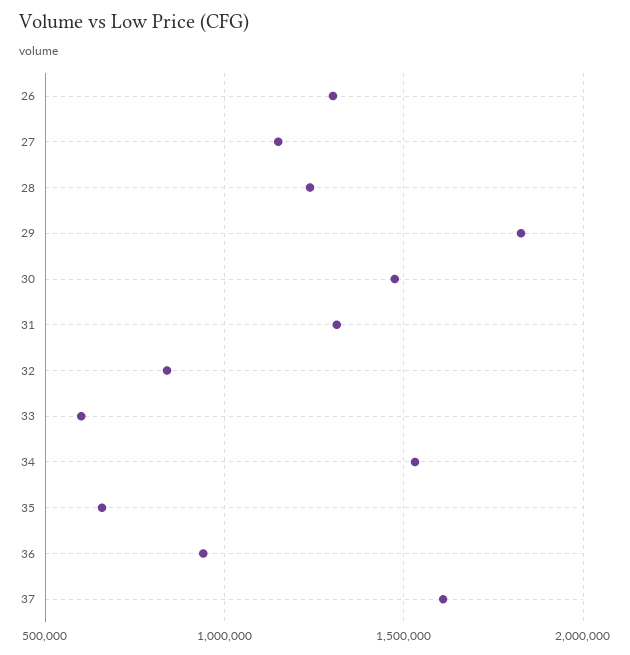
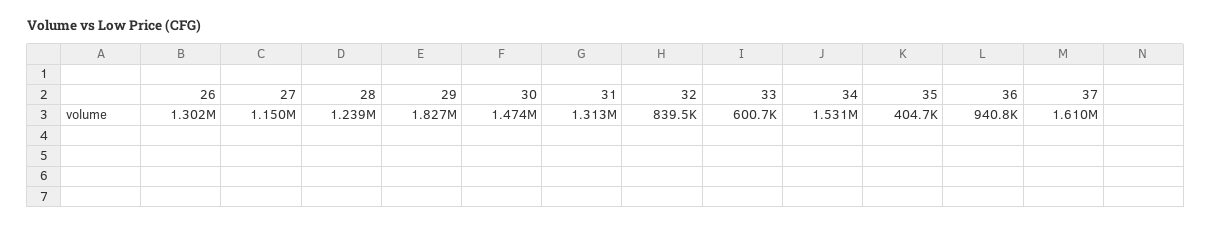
35: 650000 -> 404700

